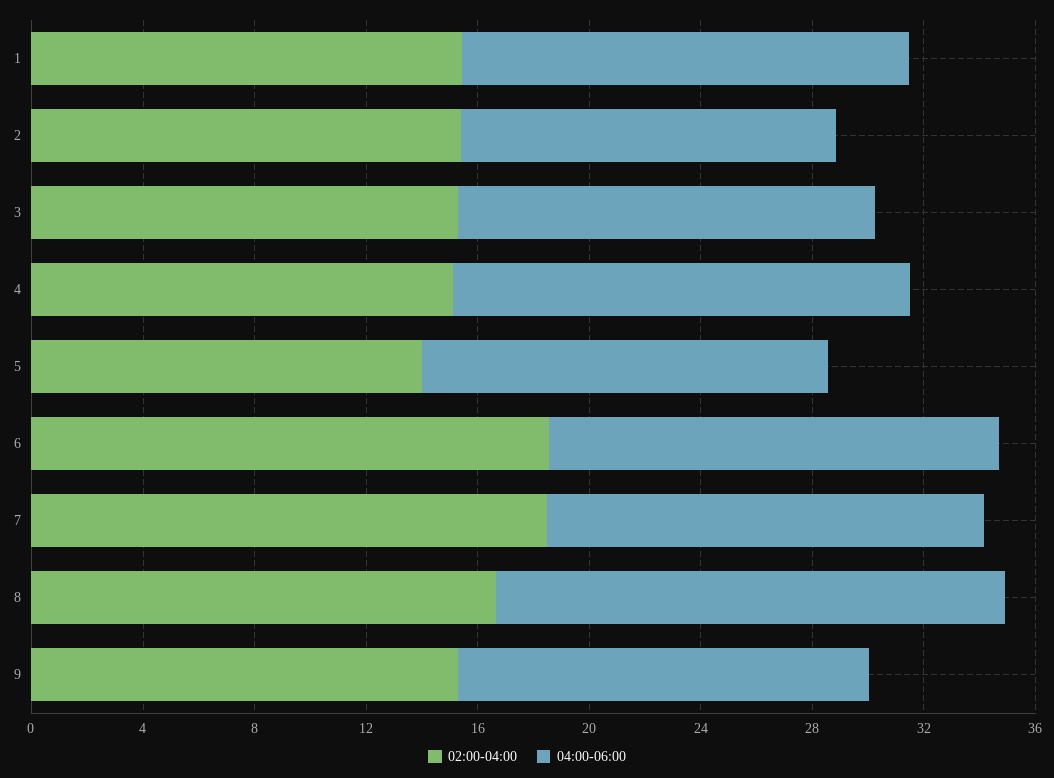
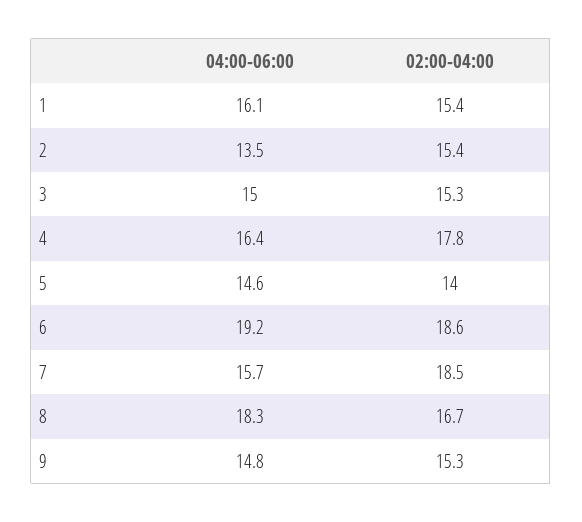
02:00-04:00, 4: 15 -> 17.8
04:00-06:00, 6: 16 -> 19.2

